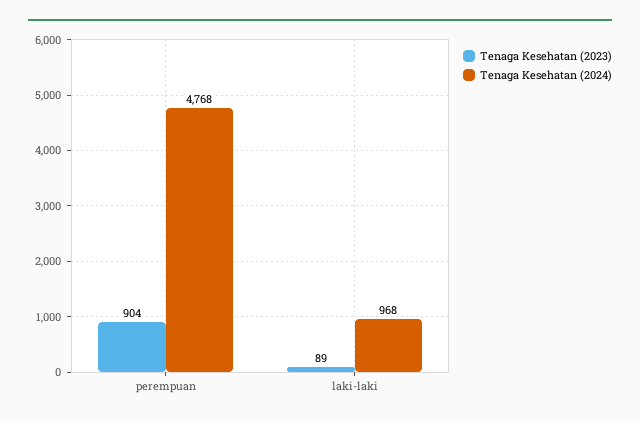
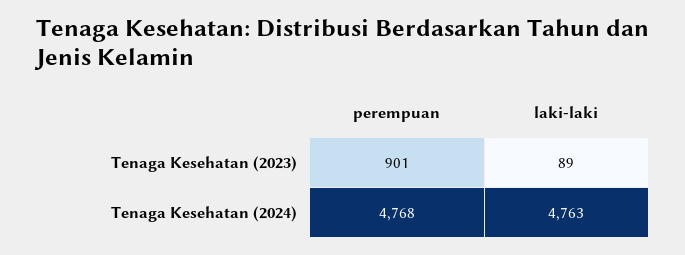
Tenaga Kesehatan (2023), perempuan: 904 -> 901
Tenaga Kesehatan (2024), laki-laki: 968 -> 4763

